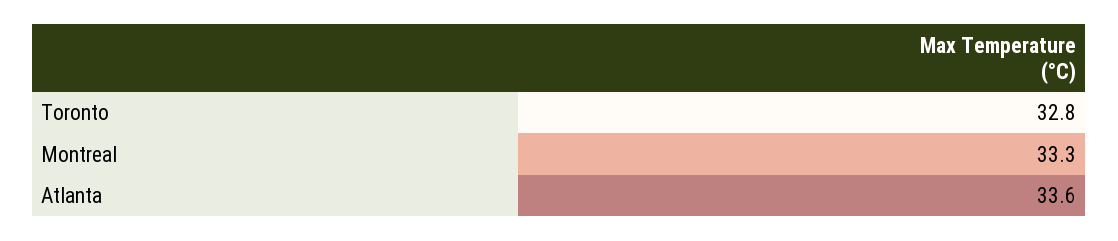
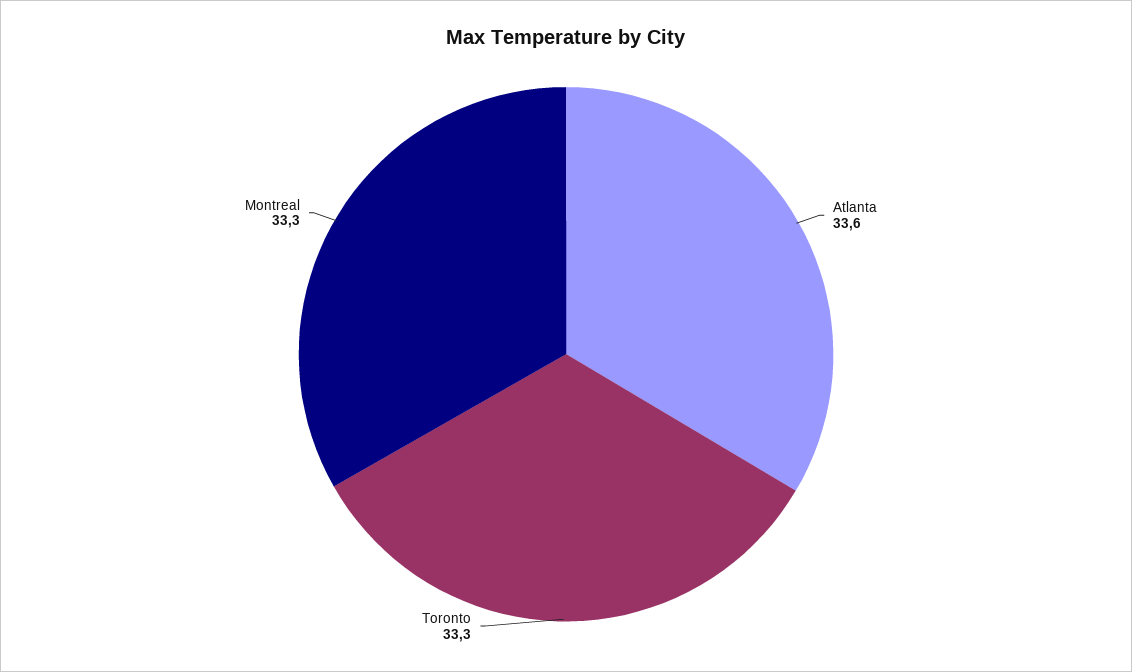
Toronto: 32.8 -> 33.3

